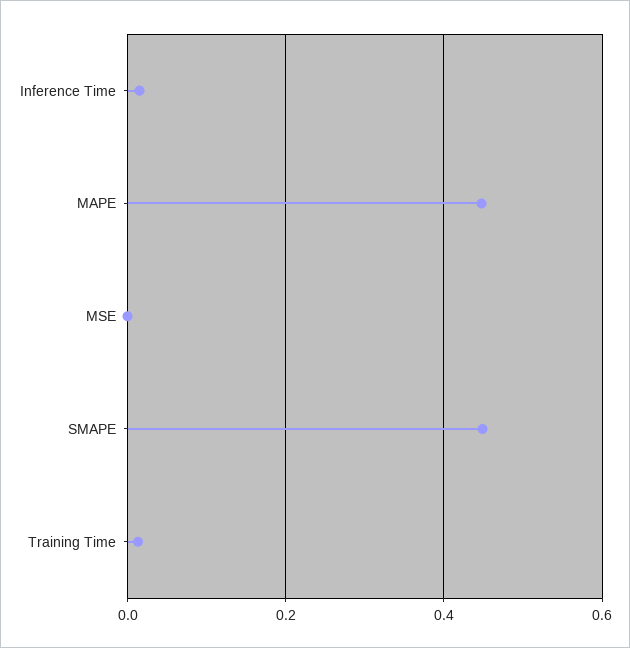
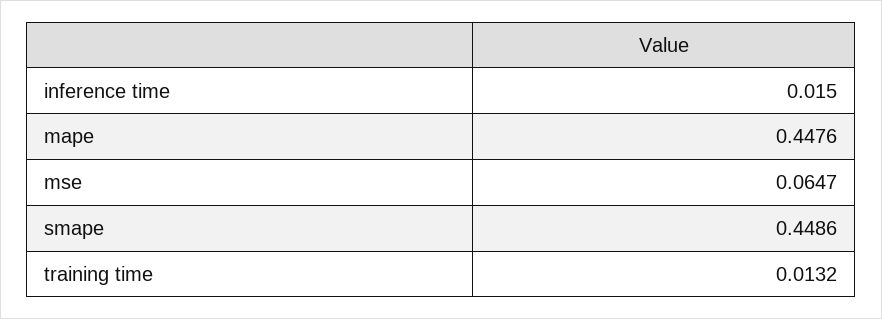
MSE: 0 -> 0.0647

